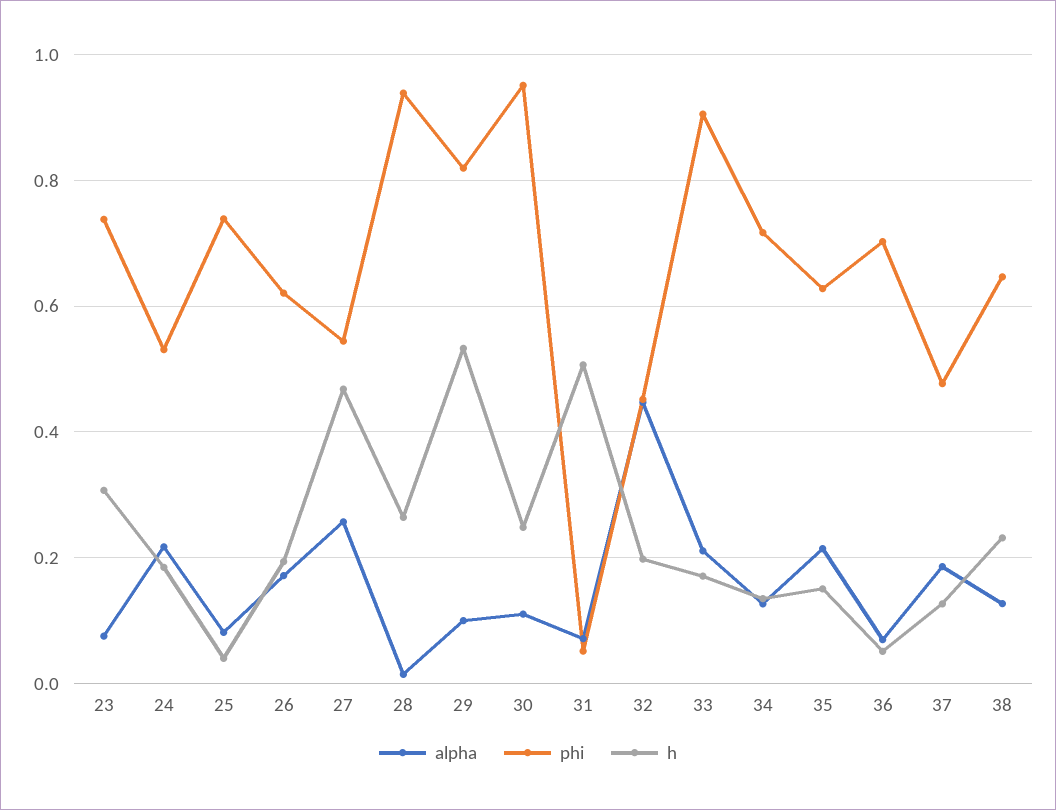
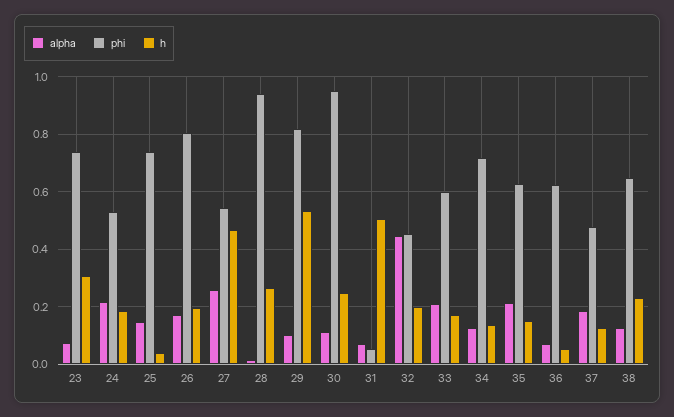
alpha, 25: 0.08 -> 0.15
phi, 26: 0.62 -> 0.8
phi, 33: 0.9 -> 0.6
phi, 36: 0.7 -> 0.625

